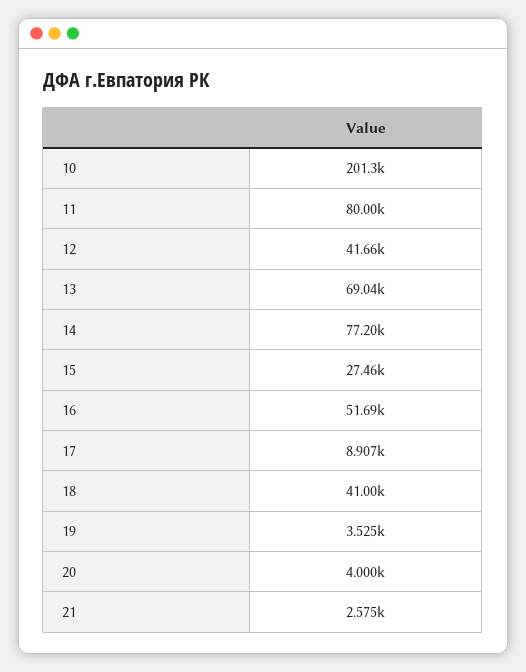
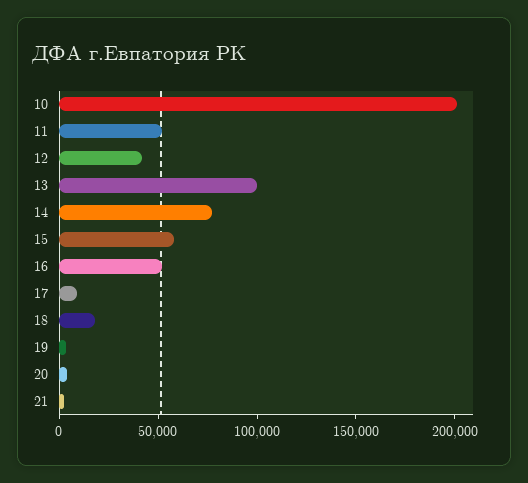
11: 80000 -> 50000
13: 69040 -> 100000
15: 27460 -> 60000
18: 41000 -> 20000

